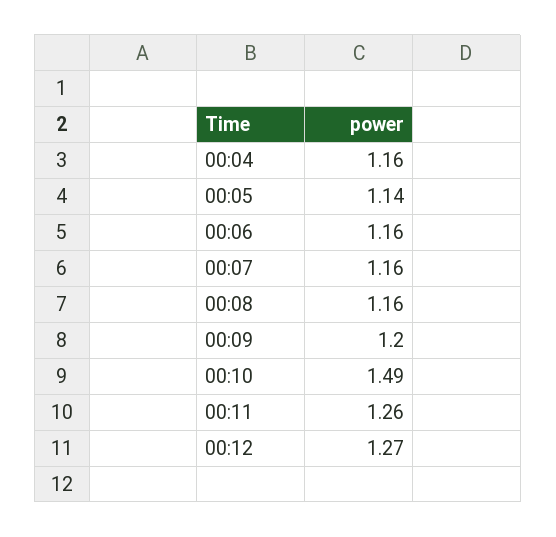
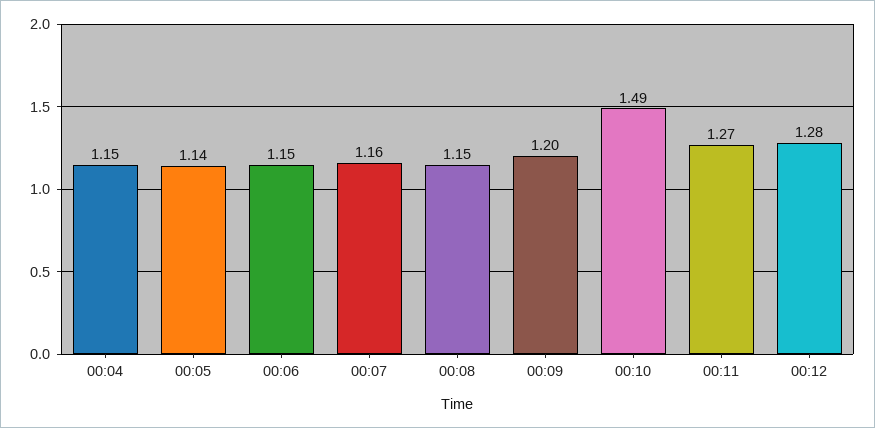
00:04: 1.16 -> 1.15
00:06: 1.16 -> 1.15
00:08: 1.16 -> 1.15
00:11: 1.26 -> 1.27
00:12: 1.27 -> 1.28

